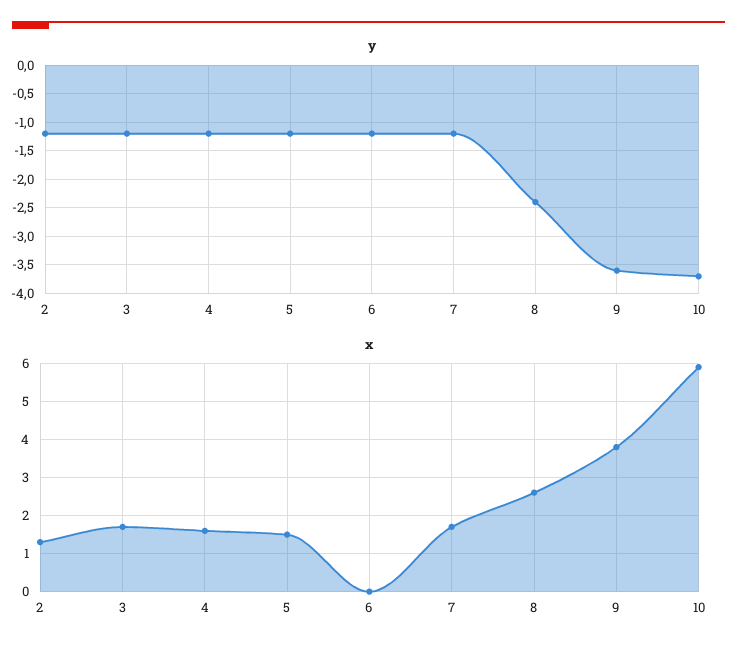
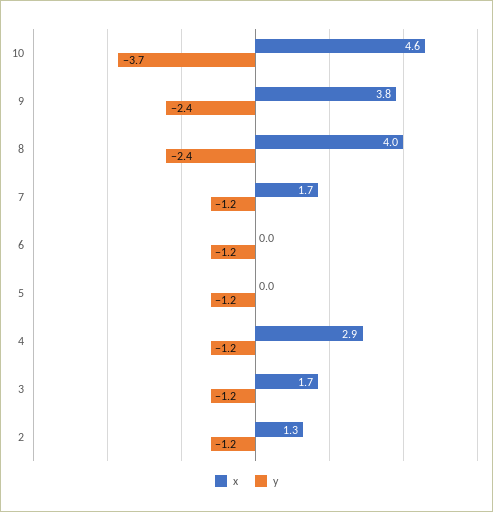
y, 9: -3.5 -> -2.4
x, 4: 1.5 -> 2.9
x, 5: 1.5 -> 0
x, 8: 2.5 -> 4
x, 10: 6 -> 4.6

